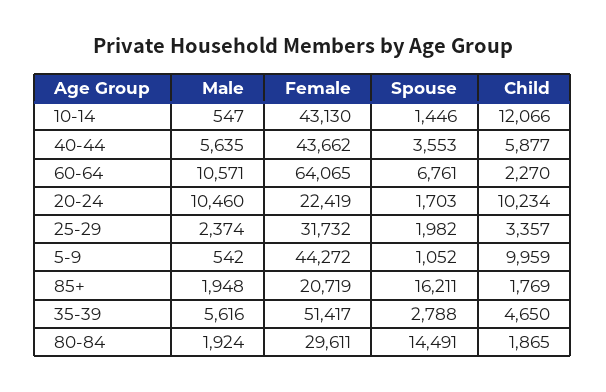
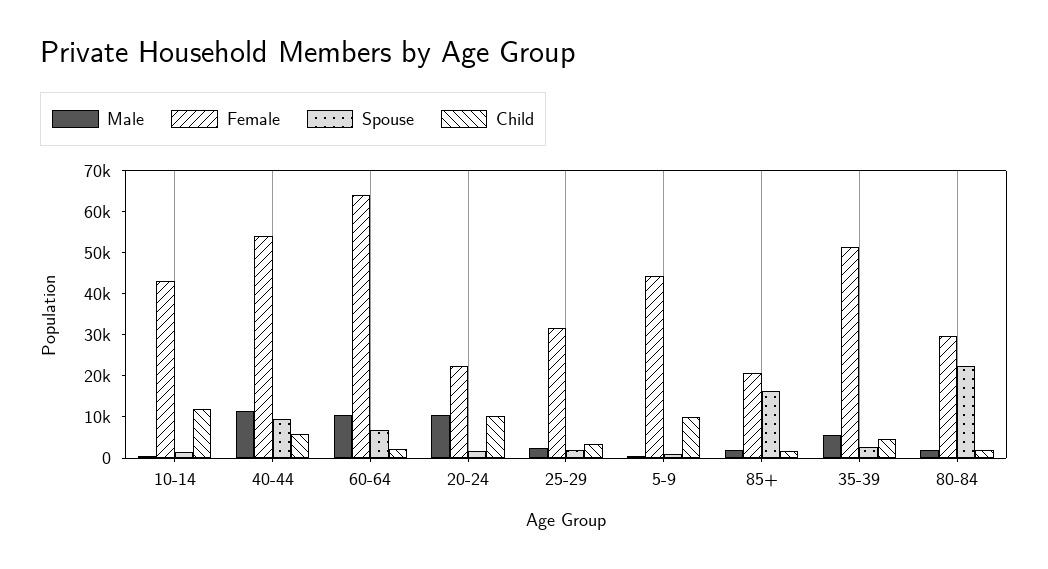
Male, 40-44: 5635 -> 12000
Female, 40-44: 43662 -> 54000
Spouse, 40-44: 3553 -> 10000
Spouse, 80-84: 14491 -> 22000

